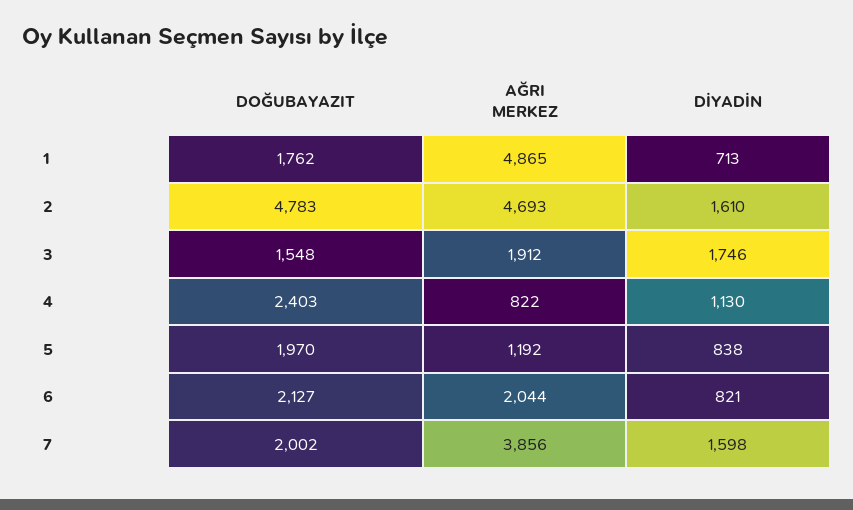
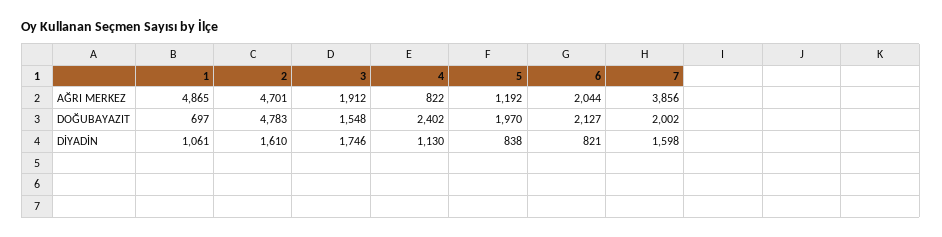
DOĞUBAYAZIT, 1: 1762 -> 697
DİYADİN, 1: 713 -> 1061
AĞRI MERKEZ, 2: 4693 -> 4701
DOĞUBAYAZIT, 4: 2403 -> 2402

